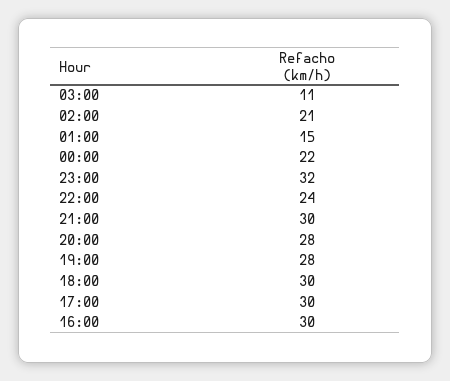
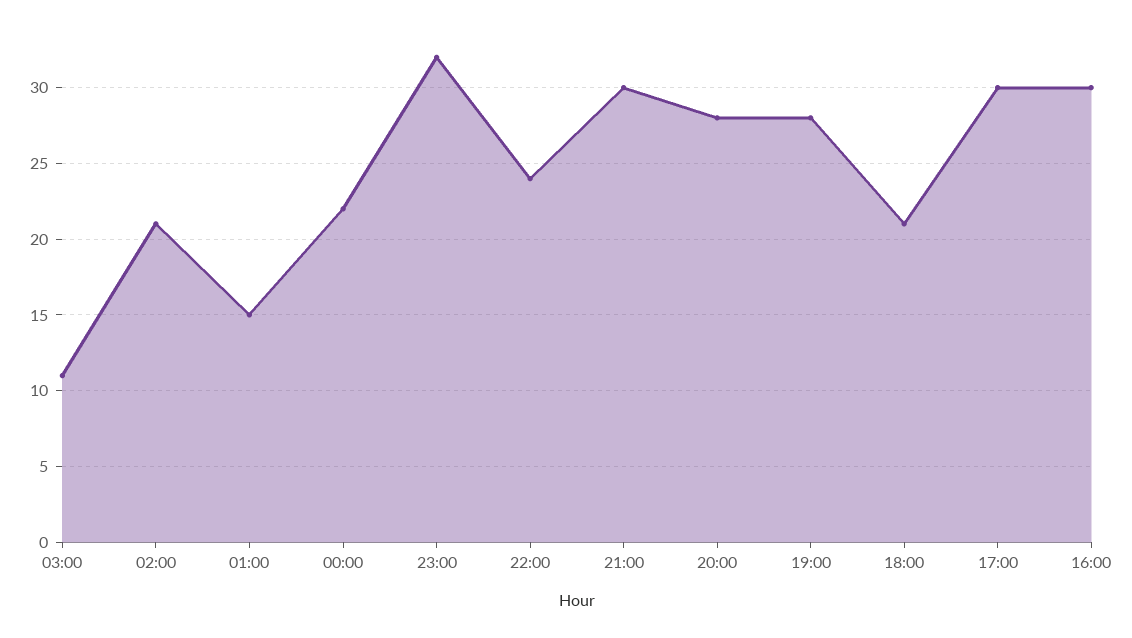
18:00: 30 -> 21

